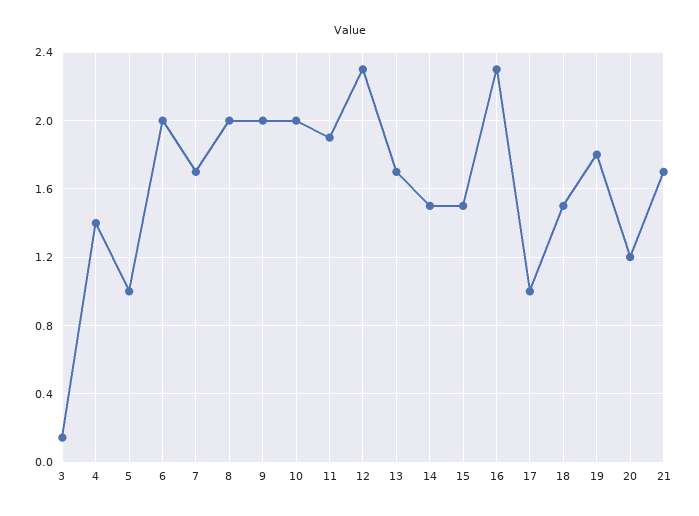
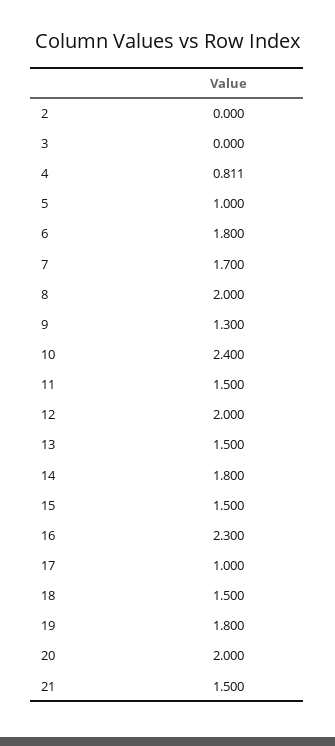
3: 0.15 -> 0
4: 1.4 -> 0.811
6: 2 -> 1.8
9: 2 -> 1.3
10: 2 -> 2.4
11: 1.9 -> 1.5
12: 2.3 -> 2
13: 1.7 -> 1.5
14: 1.5 -> 1.8
20: 1.2 -> 2
21: 1.7 -> 1.5
2: none -> 0

